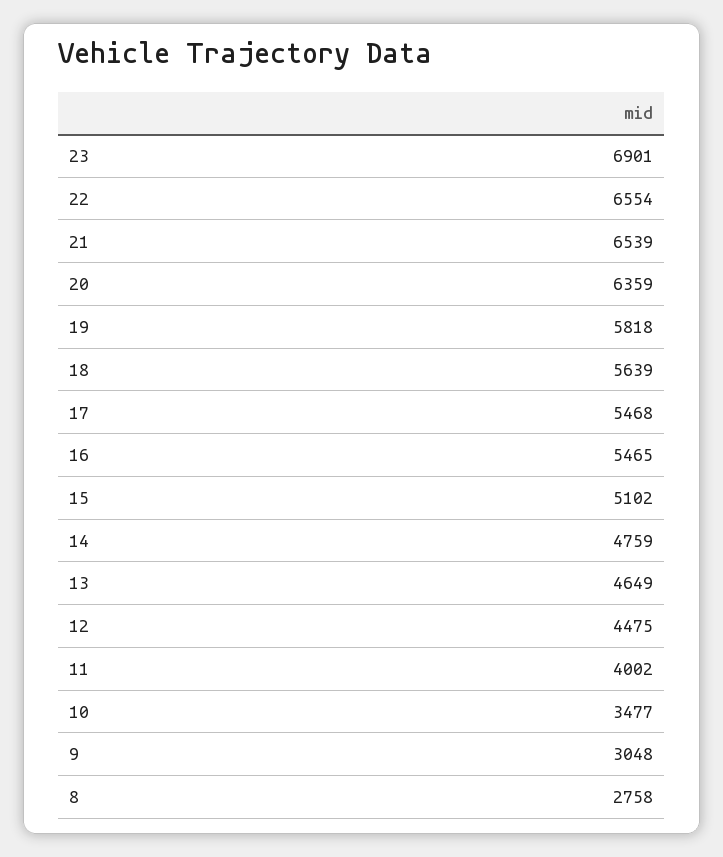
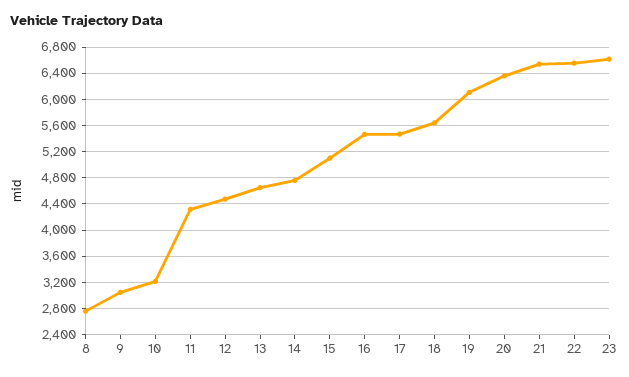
23: 6901 -> 6600
19: 5818 -> 6100
11: 4002 -> 4300
10: 3477 -> 3200

